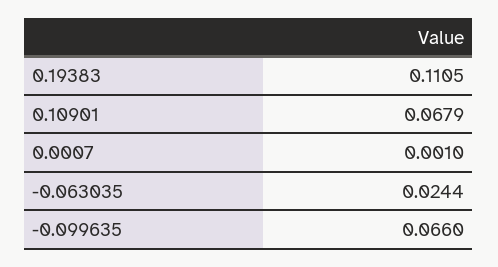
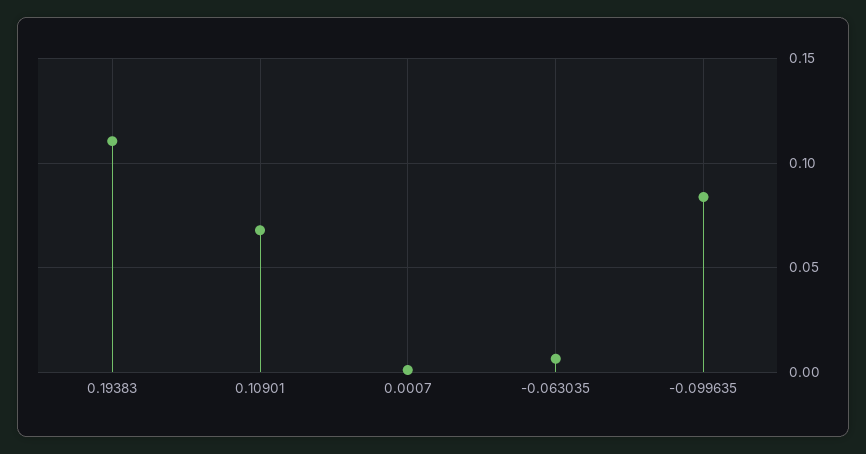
-0.063035: 0.0244 -> 0.005
-0.099635: 0.066 -> 0.085

